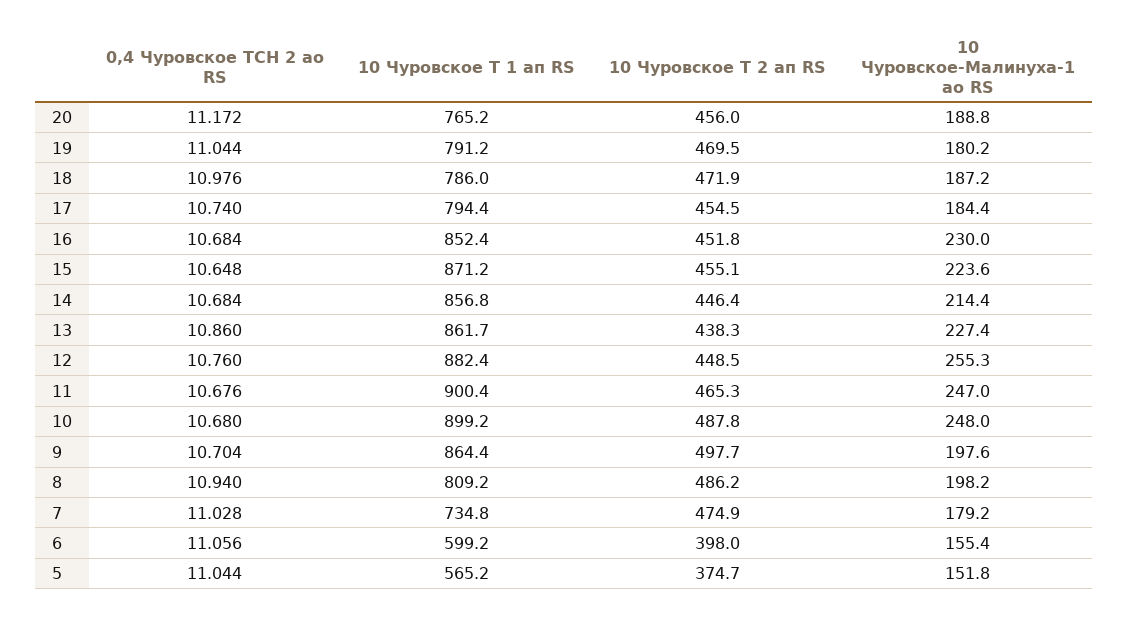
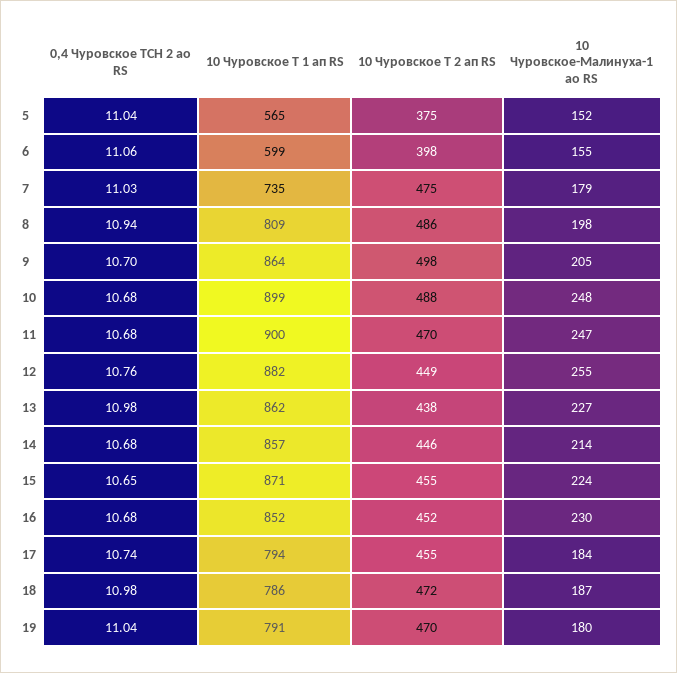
0,4 Чуровское ТСН 2 ао RS, 20: 11.172 -> none
10 Чуровское Т 1 ап RS, 20: 765.2 -> none
10 Чуровское Т 2 ап RS, 20: 456 -> none
10 Чуровское-Малинуха-1 ао RS, 20: 188.8 -> none
0,4 Чуровское ТСН 2 ао RS, 13: 10.86 -> 10.98
10 Чуровское Т 2 ап RS, 11: 465.3 -> 470
10 Чуровское-Малинуха-1 ао RS, 9: 197.6 -> 205

